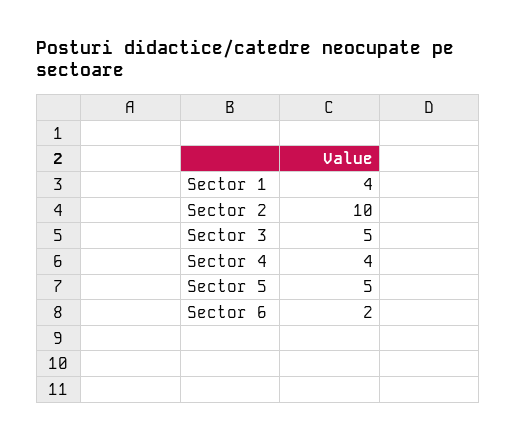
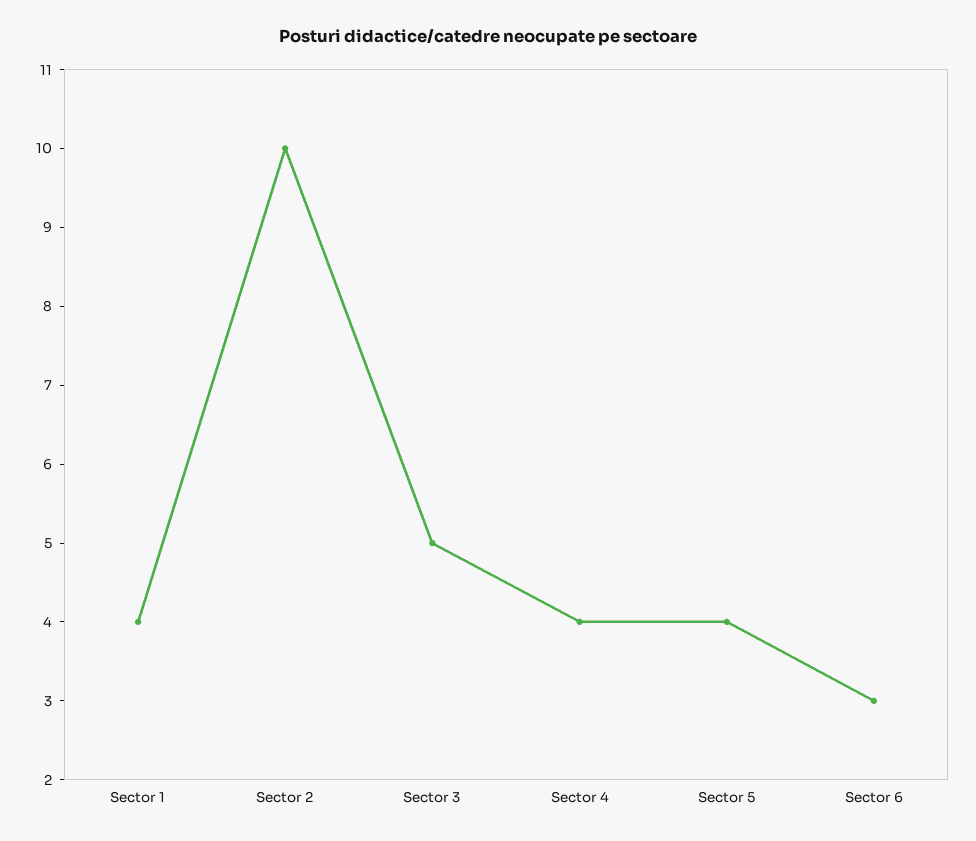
Sector 5: 5 -> 4
Sector 6: 2 -> 3

